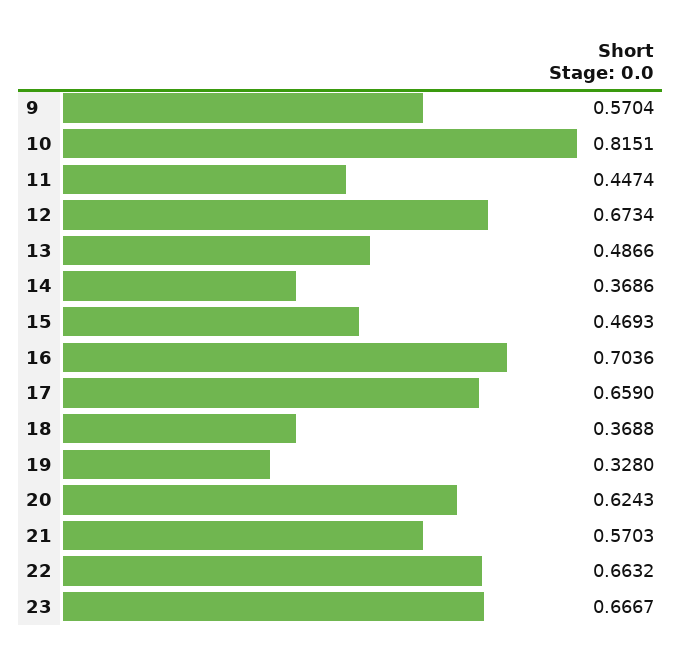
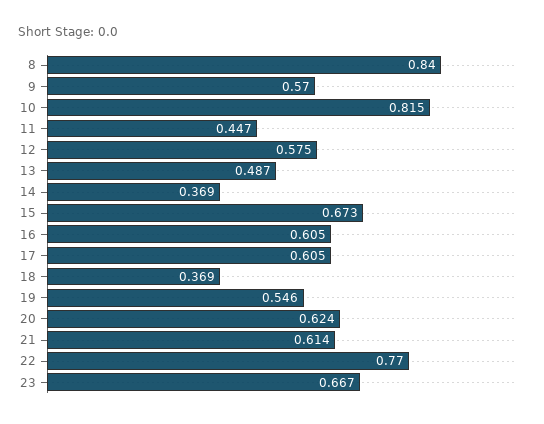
12: 0.6734 -> 0.575
15: 0.4693 -> 0.673
16: 0.7036 -> 0.605
17: 0.659 -> 0.605
19: 0.328 -> 0.546
21: 0.5703 -> 0.614
22: 0.6632 -> 0.77
8: none -> 0.84

